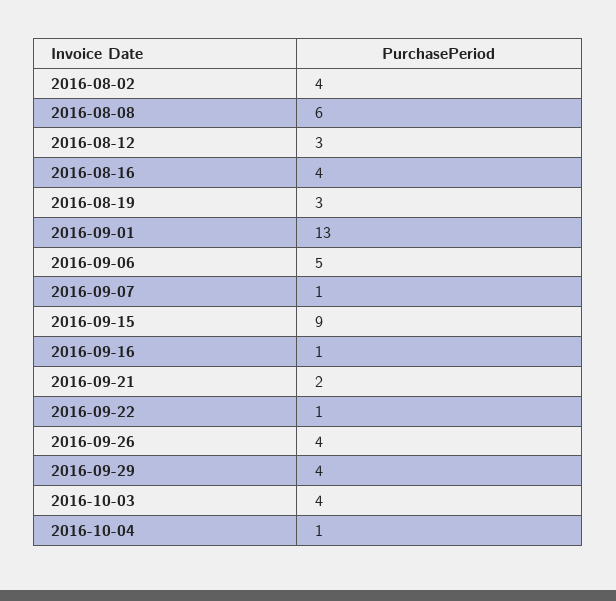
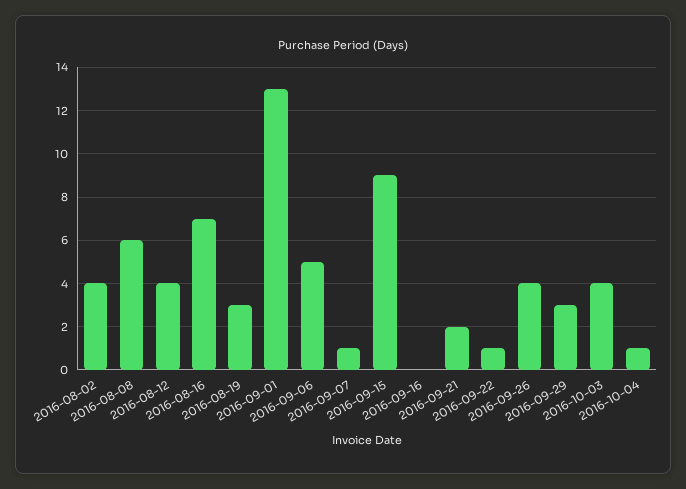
2016-08-12: 3 -> 4
2016-08-16: 4 -> 7
2016-09-16: 1 -> 0
2016-09-29: 4 -> 3

